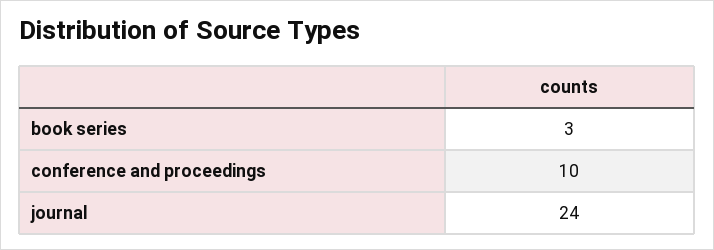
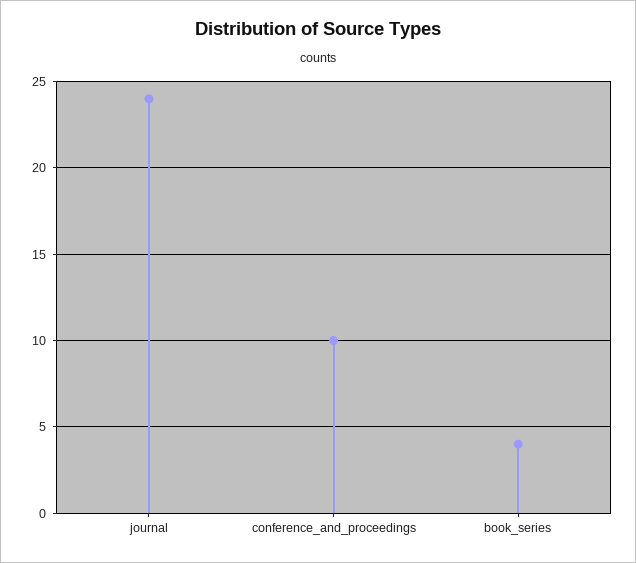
book series: 3 -> 4

